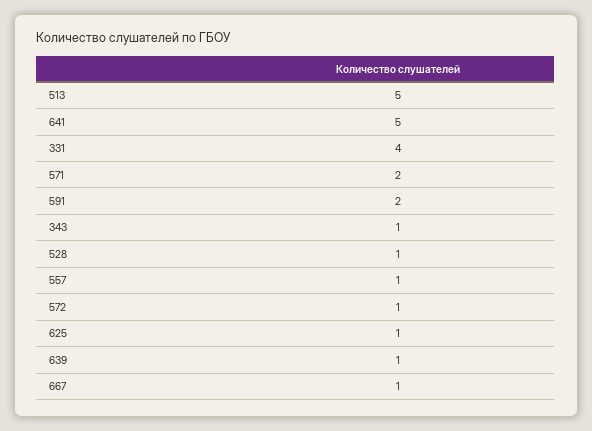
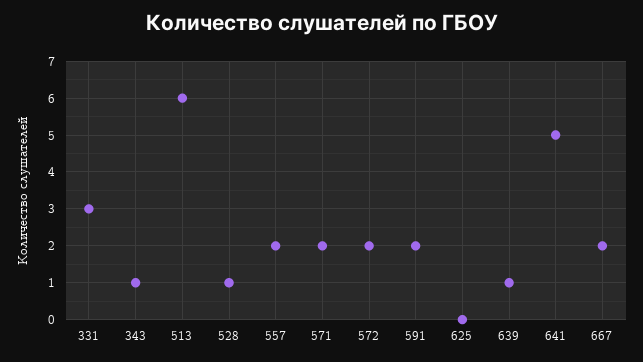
513: 5 -> 6
331: 4 -> 3
557: 1 -> 2
572: 1 -> 2
625: 1 -> 0
667: 1 -> 2

